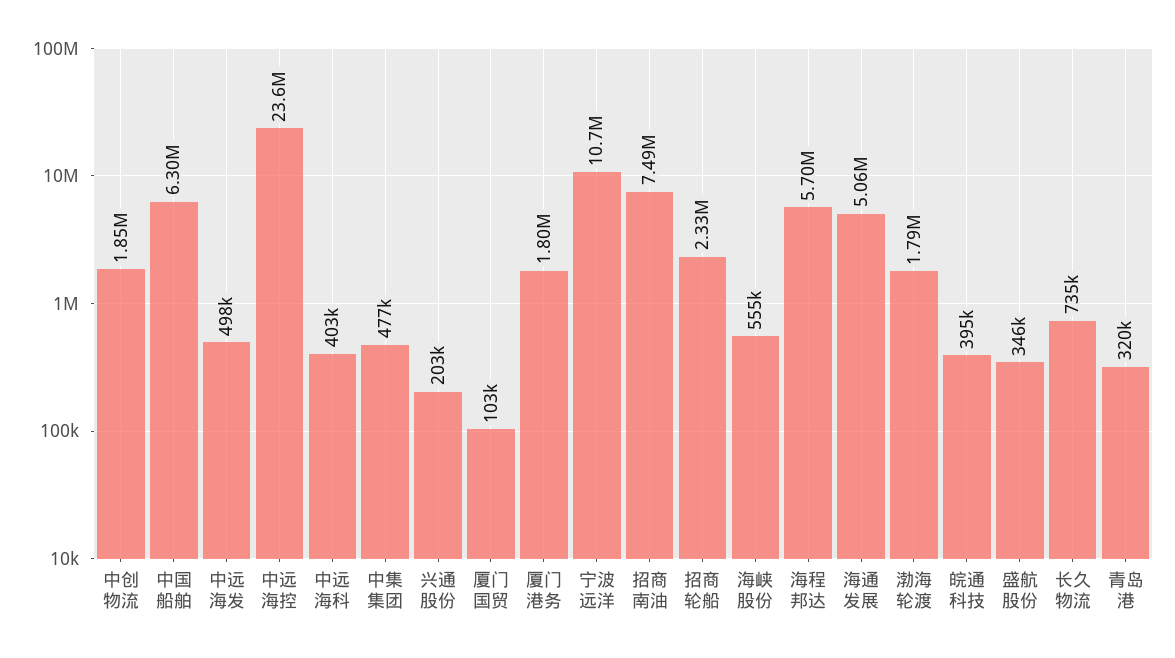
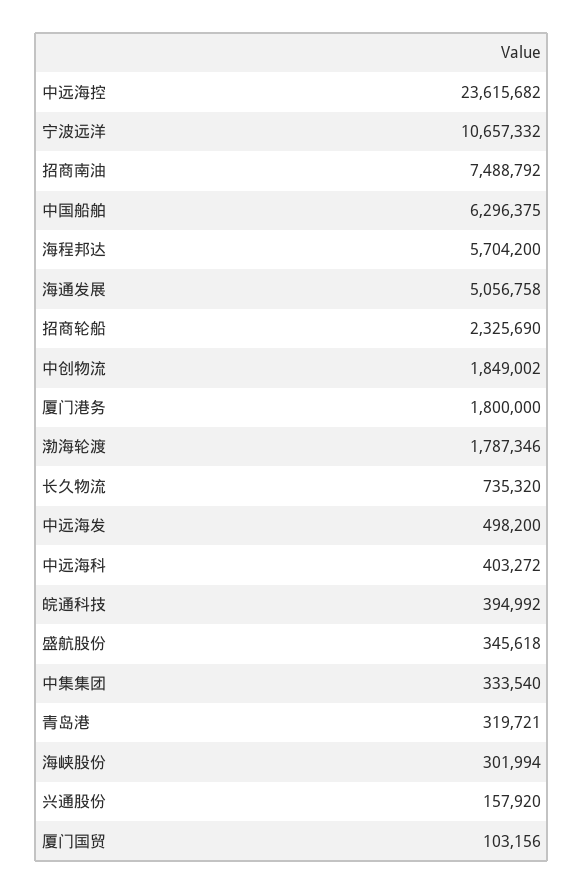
中集集团: 477000 -> 333540
兴通股份: 203000 -> 157920
海峡股份: 555000 -> 301994

